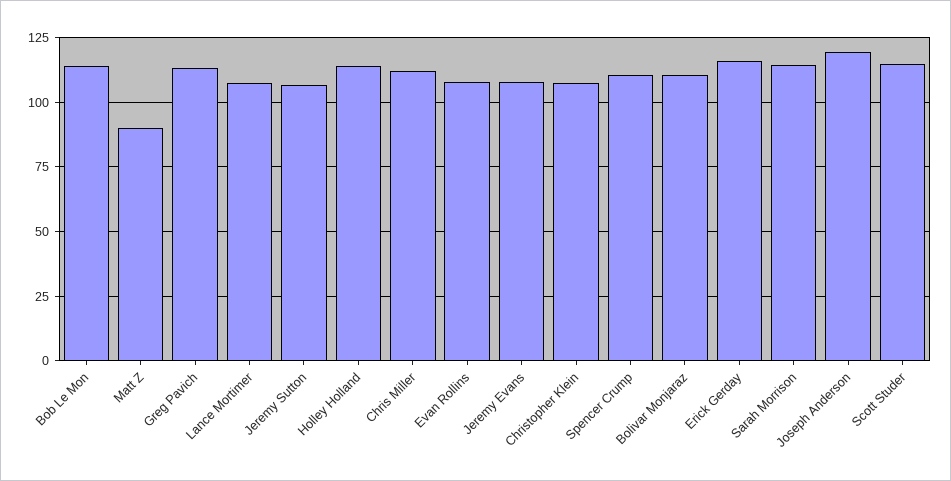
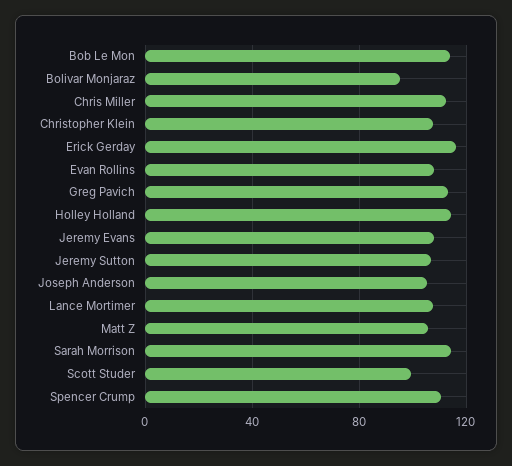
Matt Z: 90 -> 105
Bolivar Monjaraz: 110 -> 95
Joseph Anderson: 120 -> 105
Scott Studer: 115 -> 100

